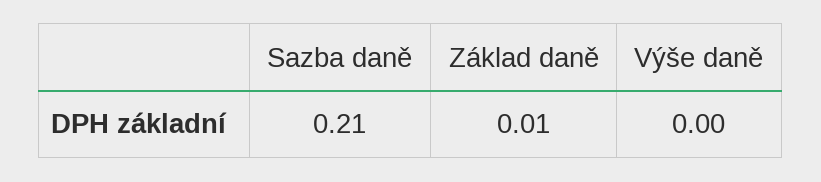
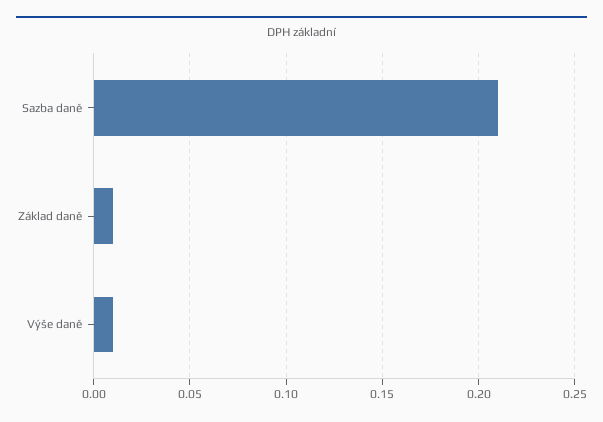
Výše daně: 0 -> 0.01

